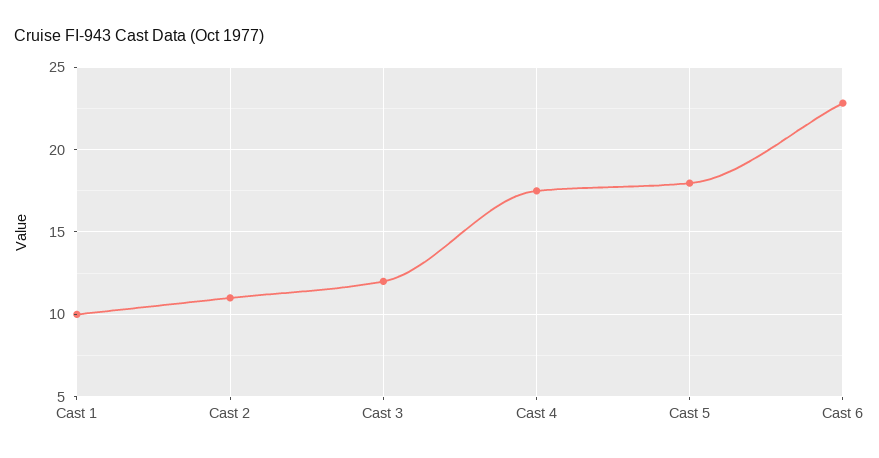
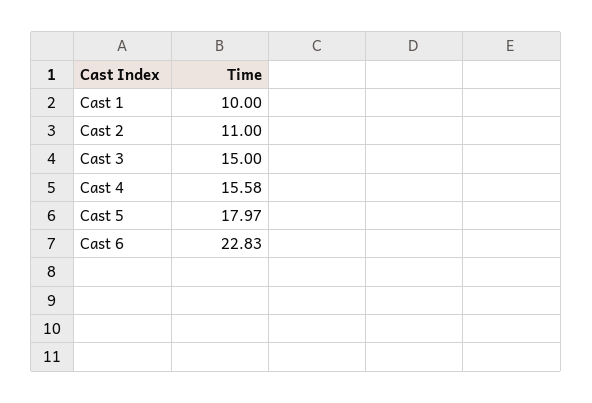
Cast 3: 12 -> 15
Cast 4: 17.5 -> 15.58

